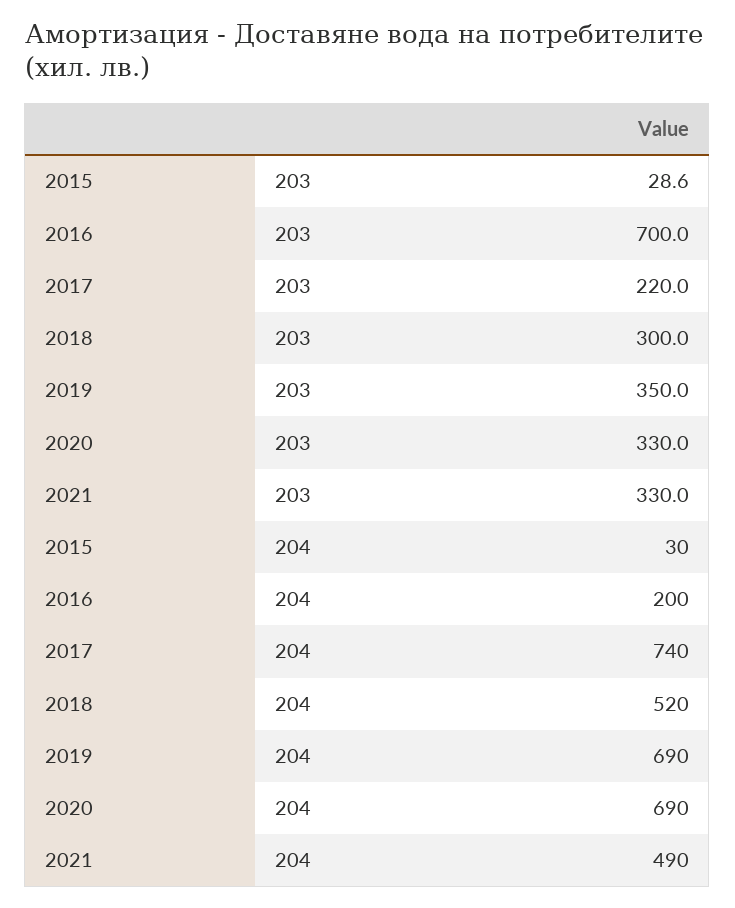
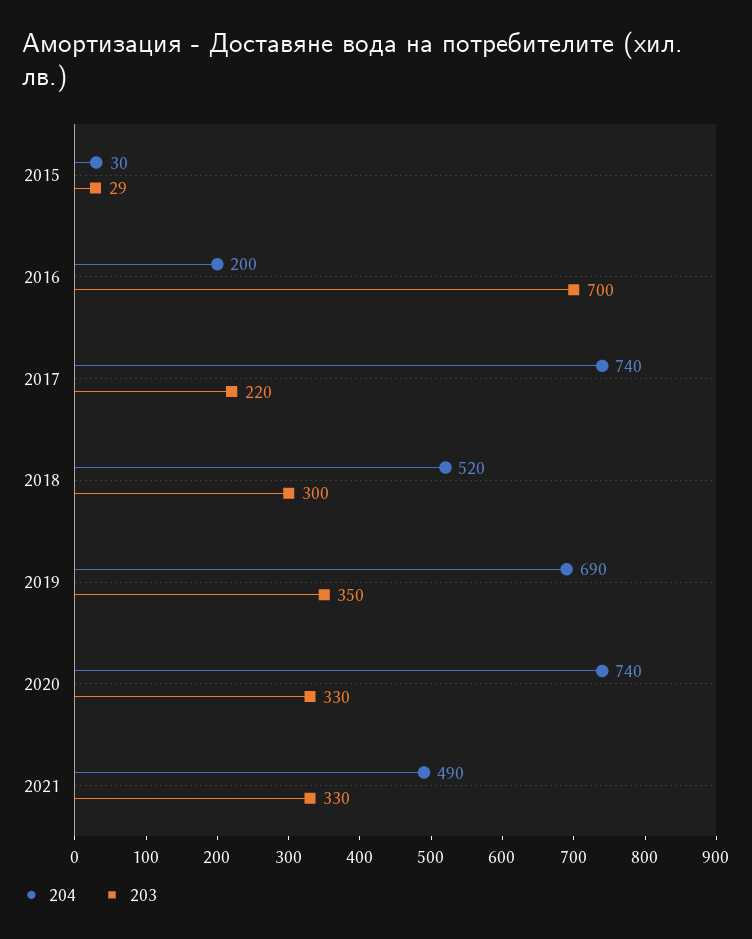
204, 2020: 690 -> 740

